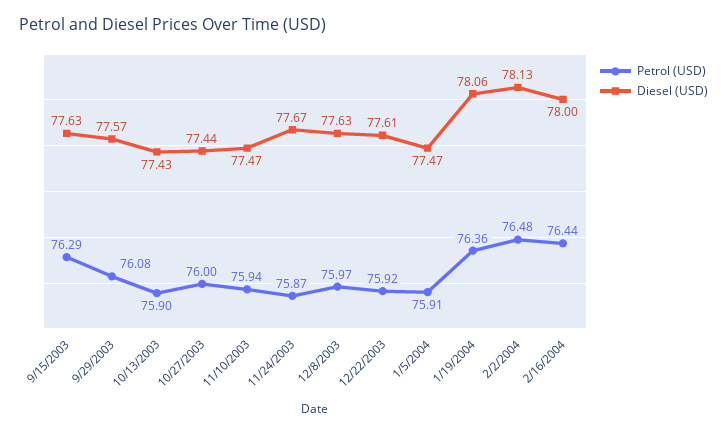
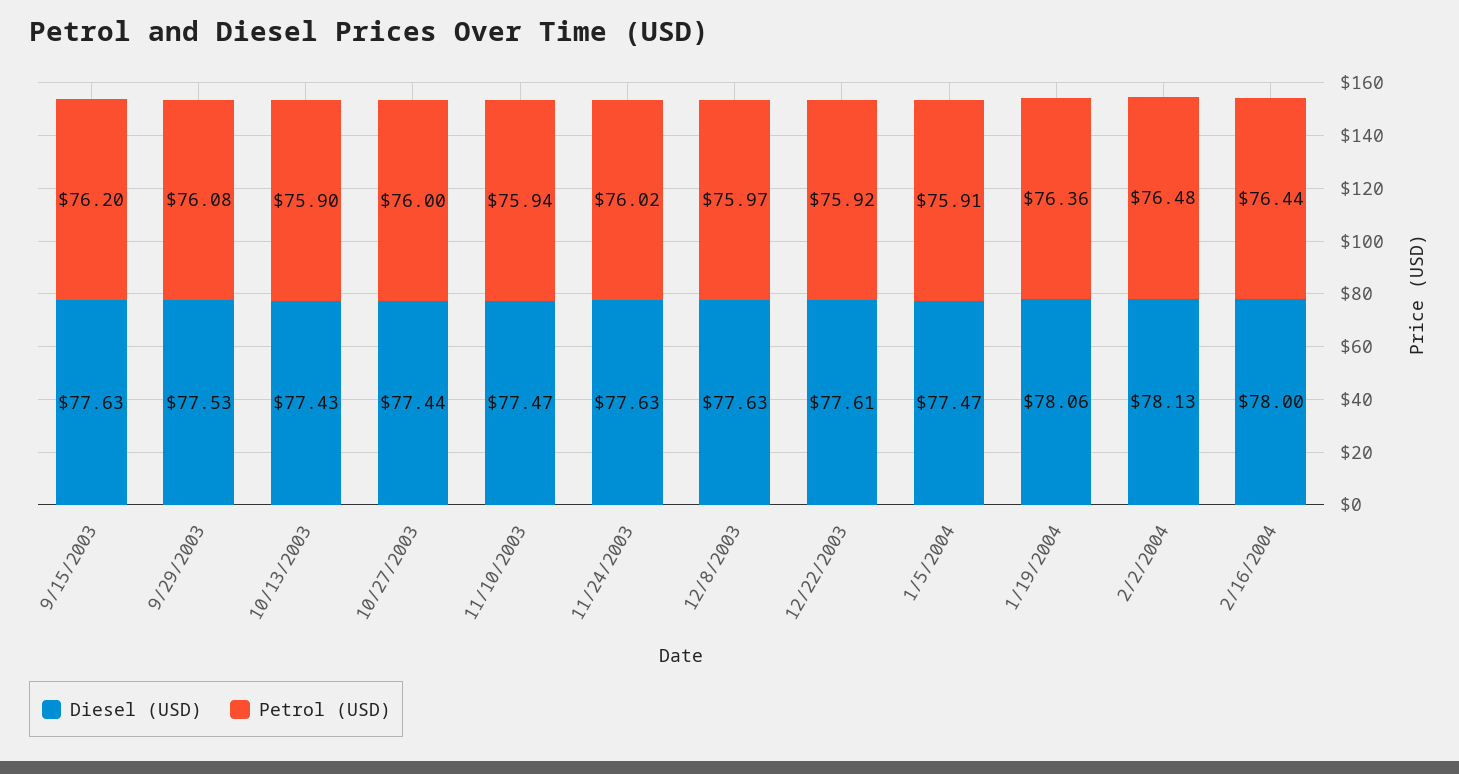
Petrol (USD), 9/15/2003: 76.29 -> 76.2
Diesel (USD), 9/29/2003: 77.57 -> 77.53
Petrol (USD), 11/24/2003: 75.87 -> 76.02
Diesel (USD), 11/24/2003: 77.67 -> 77.63

